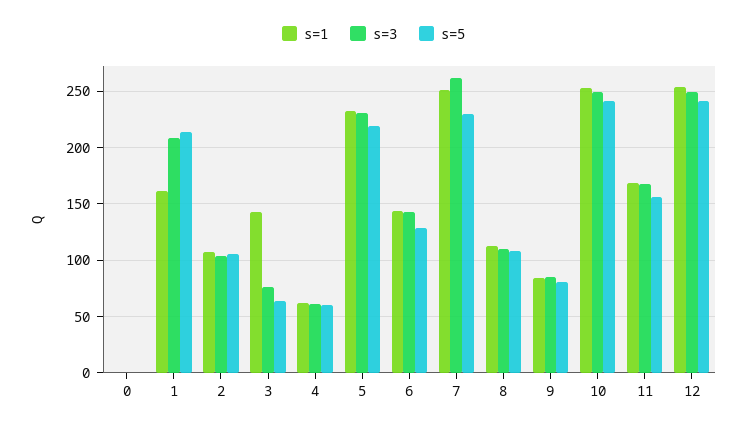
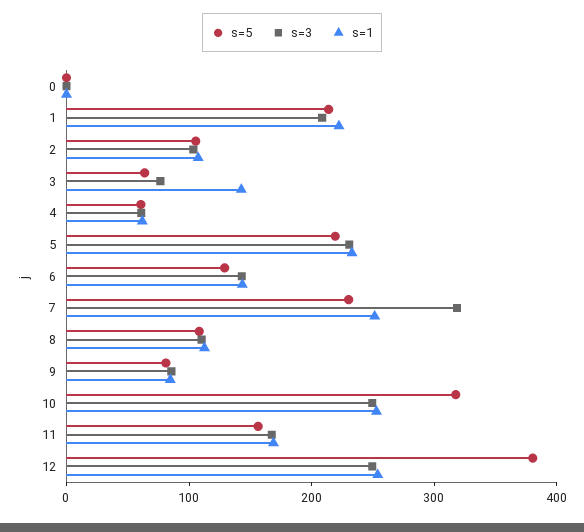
s=1, 1: 160 -> 220
s=3, 7: 260 -> 320
s=5, 10: 240 -> 320
s=5, 12: 240 -> 380

